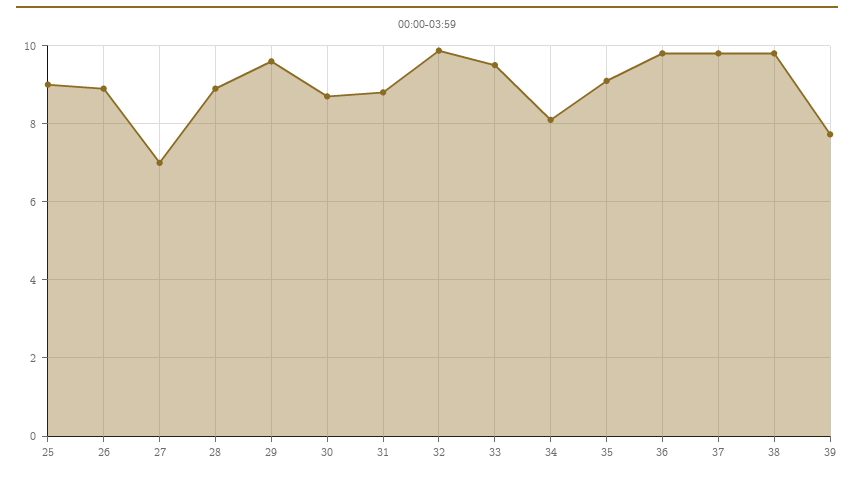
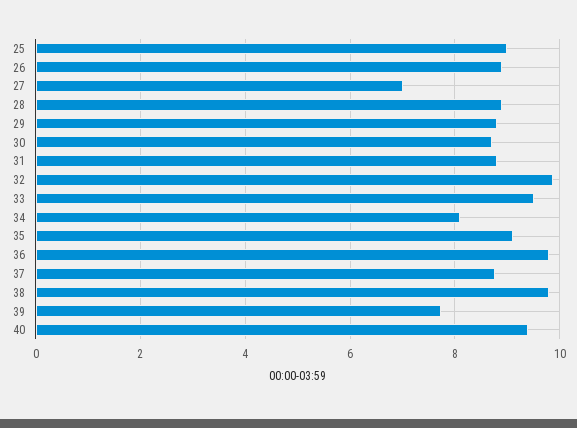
29: 9.6 -> 8.8
37: 9.8 -> 8.8
40: none -> 9.4

